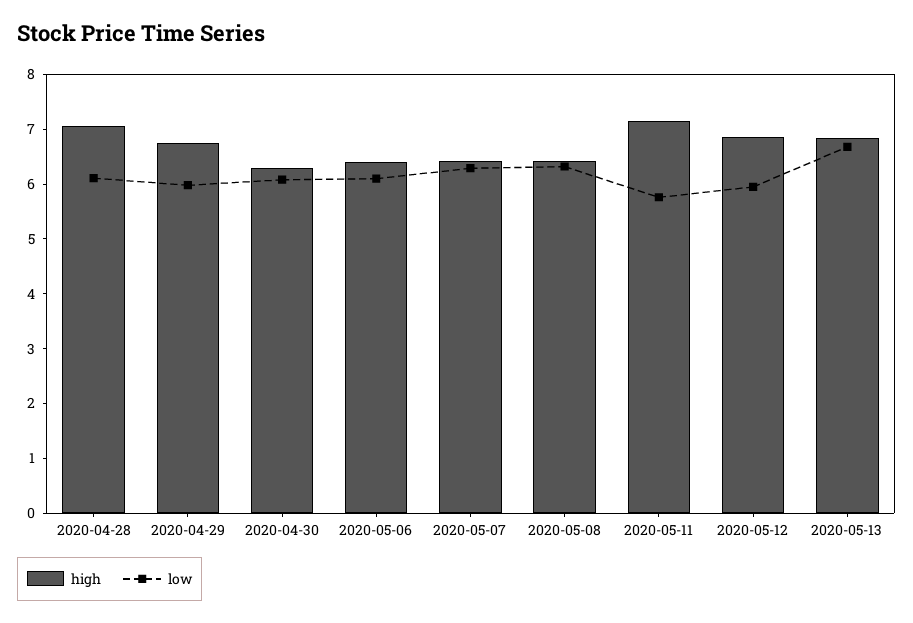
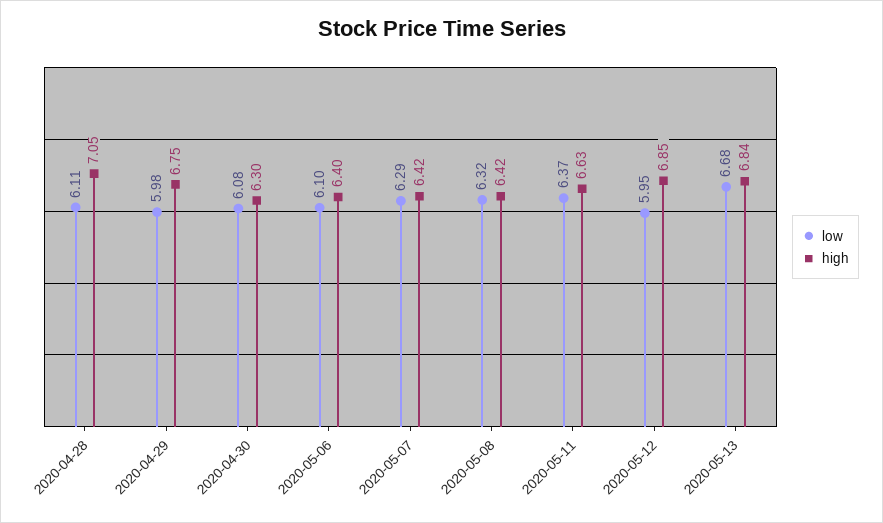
high, 2020-05-11: 7.2 -> 6.63
low, 2020-05-11: 5.8 -> 6.37

